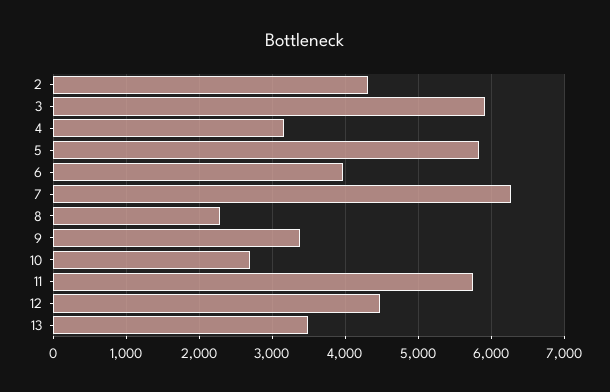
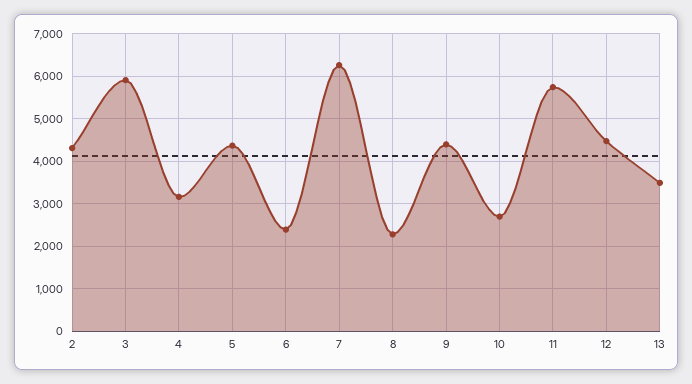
5: 5800 -> 4400
6: 4000 -> 2400
9: 3400 -> 4400

